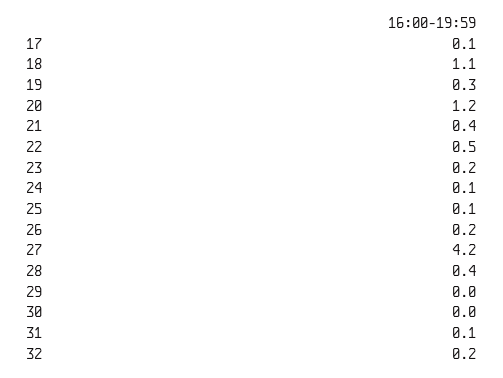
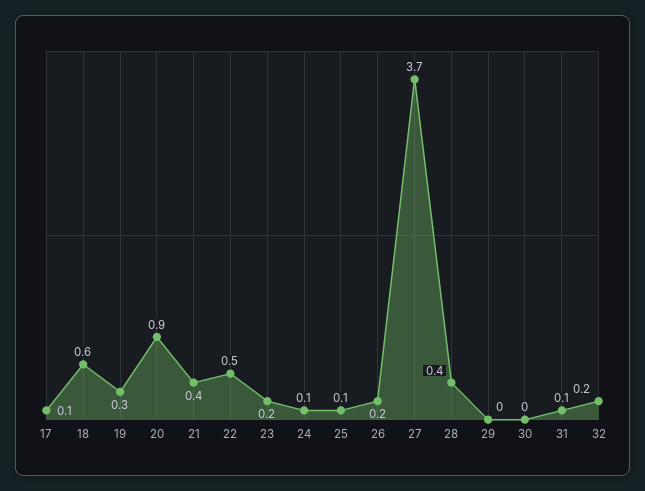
18: 1.1 -> 0.6
20: 1.2 -> 0.9
27: 4.2 -> 3.7

